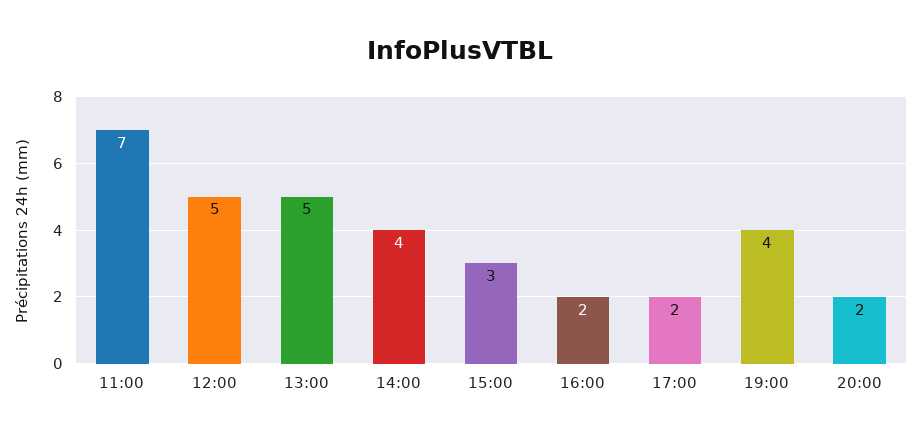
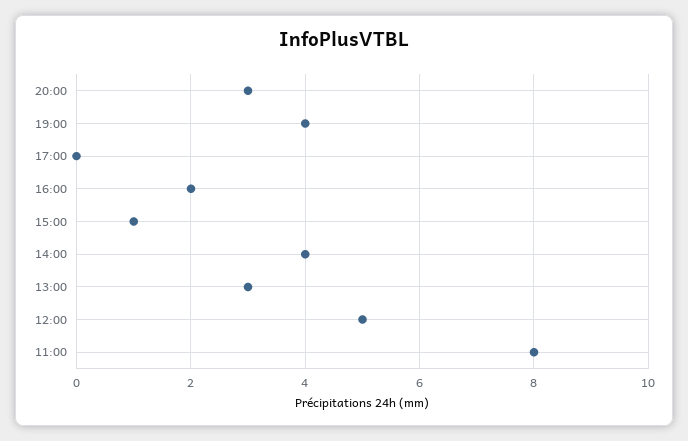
11:00: 7 -> 8
13:00: 5 -> 3
15:00: 3 -> 1
17:00: 2 -> 0
20:00: 2 -> 3

